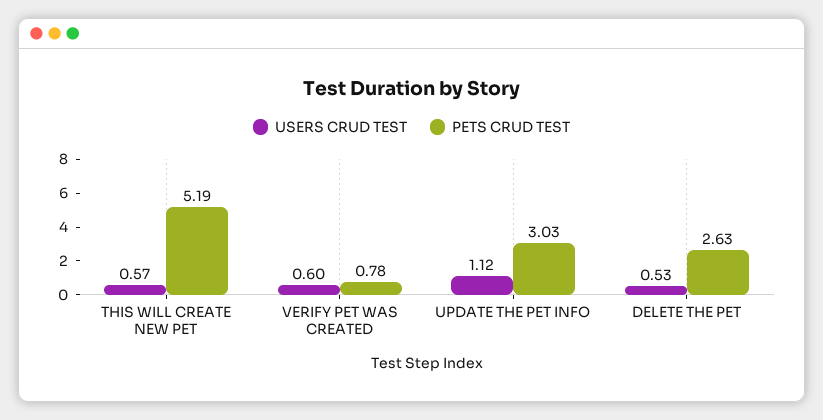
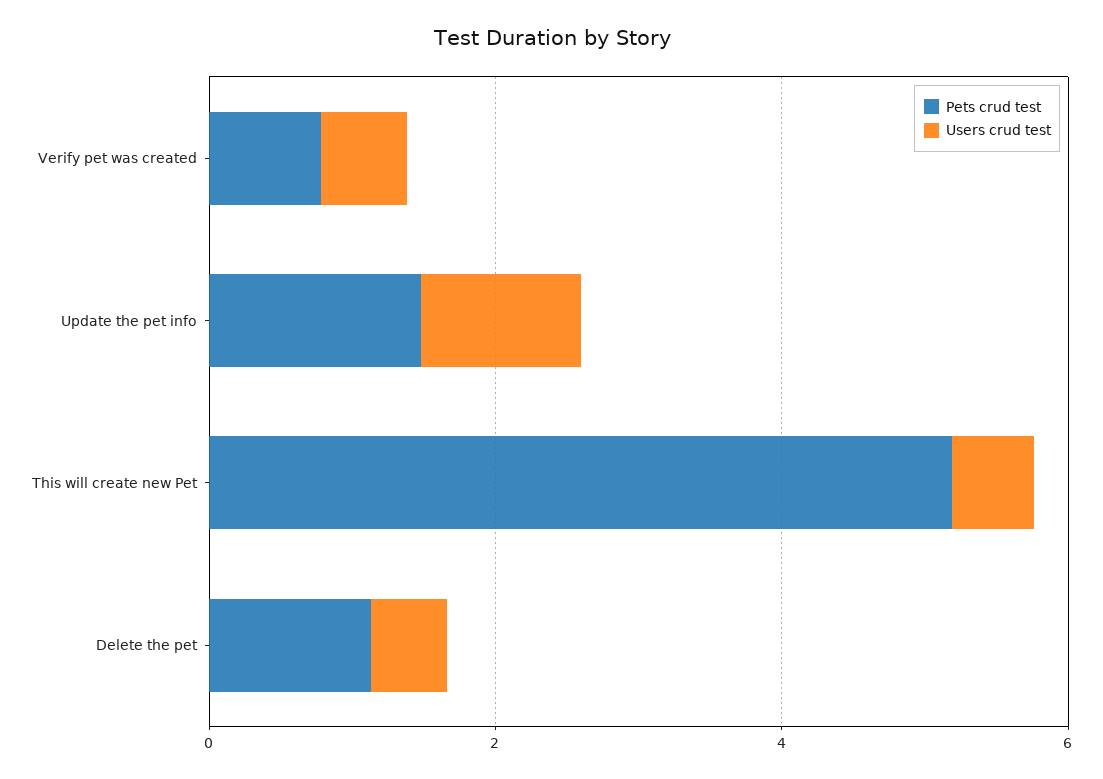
PETS CRUD TEST, UPDATE THE PET INFO: 3.03 -> 1.5
PETS CRUD TEST, DELETE THE PET: 2.63 -> 1

